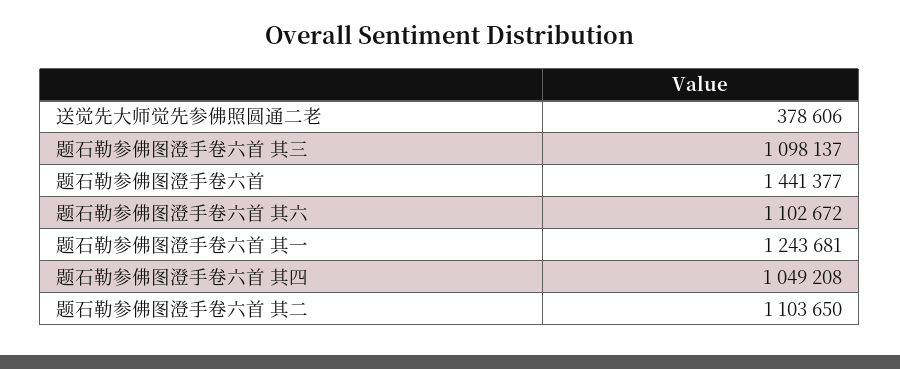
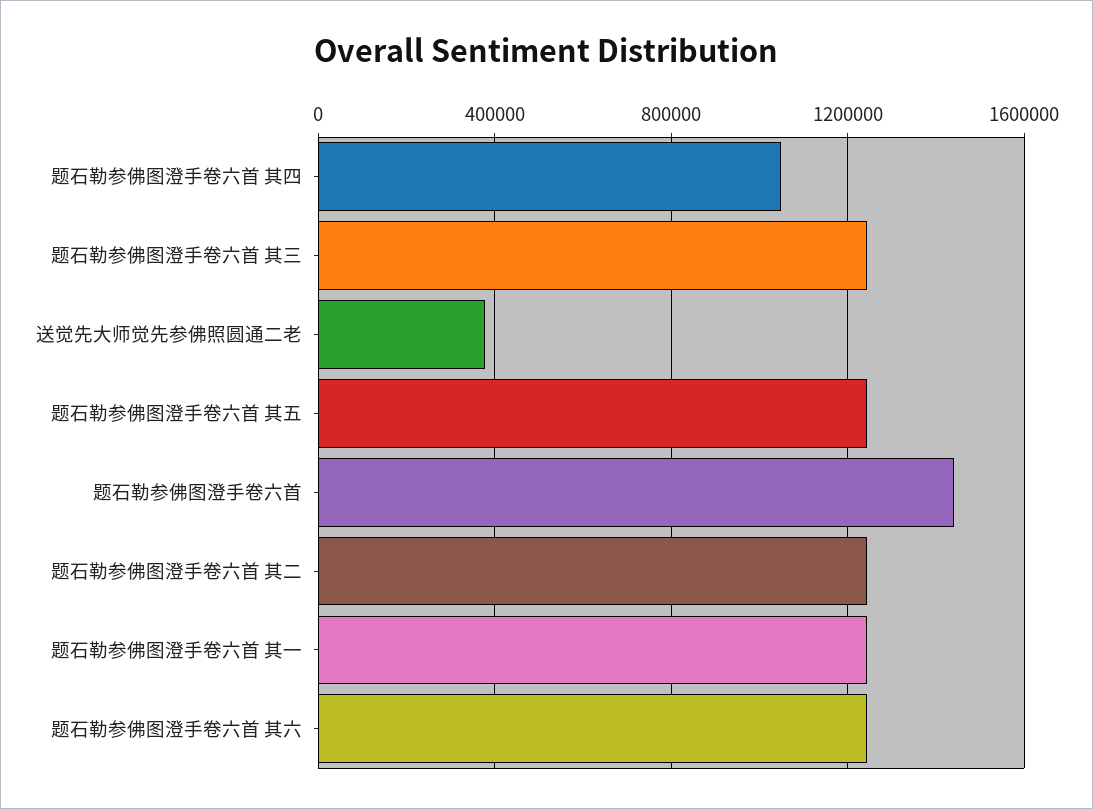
题石勒参佛图澄手卷六首 其三: 1098137 -> 1250000
题石勒参佛图澄手卷六首 其六: 1102672 -> 1250000
题石勒参佛图澄手卷六首 其二: 1103650 -> 1250000
题石勒参佛图澄手卷六首 其五: none -> 1250000

